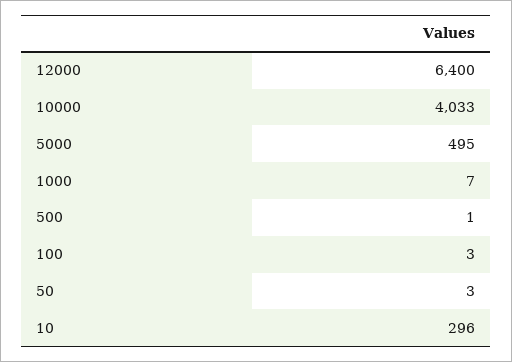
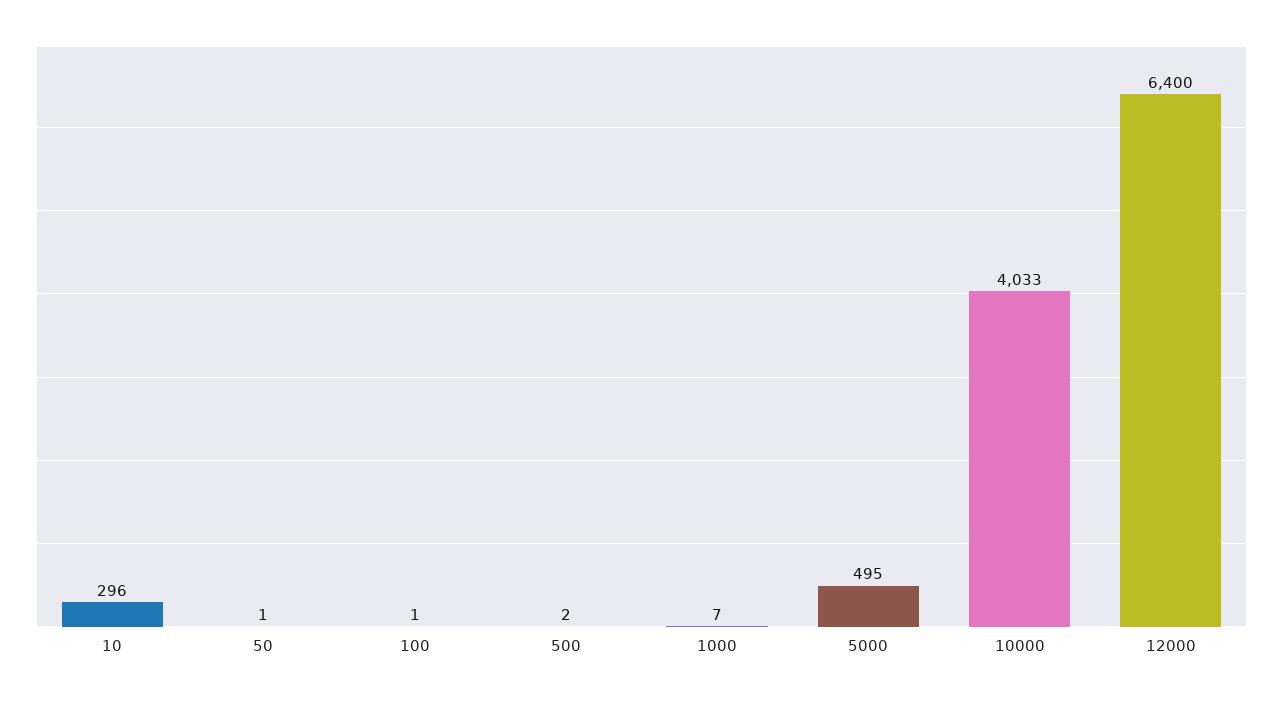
500: 1 -> 2
100: 3 -> 1
50: 3 -> 1

